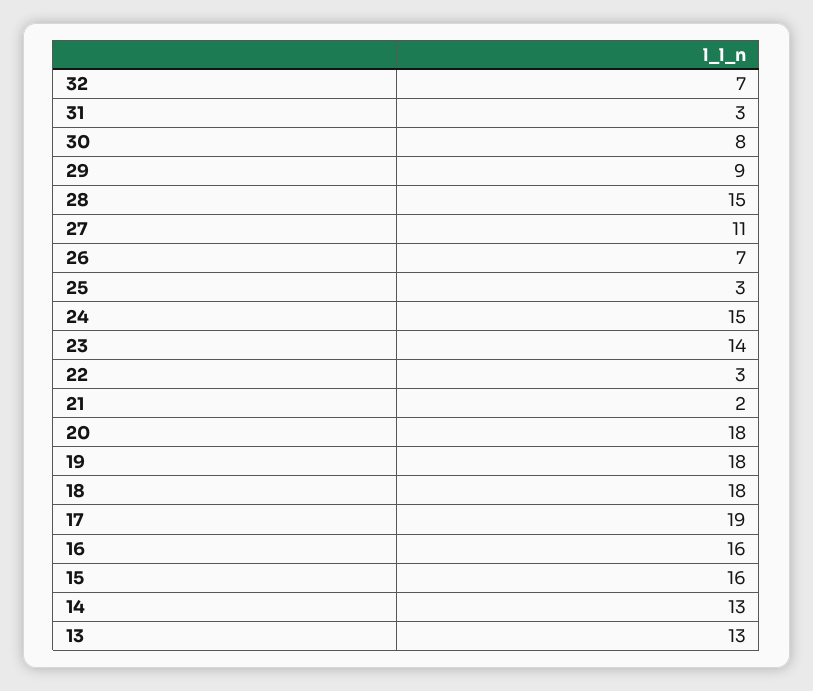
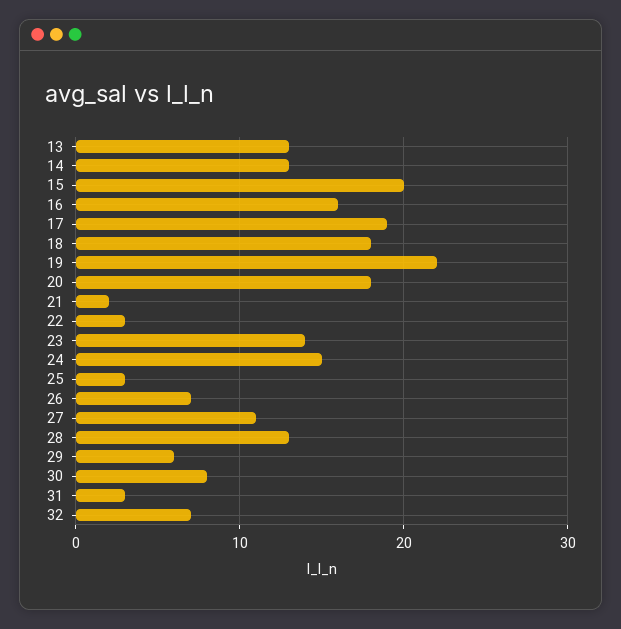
29: 9 -> 6
28: 15 -> 13
19: 18 -> 22
15: 16 -> 20

